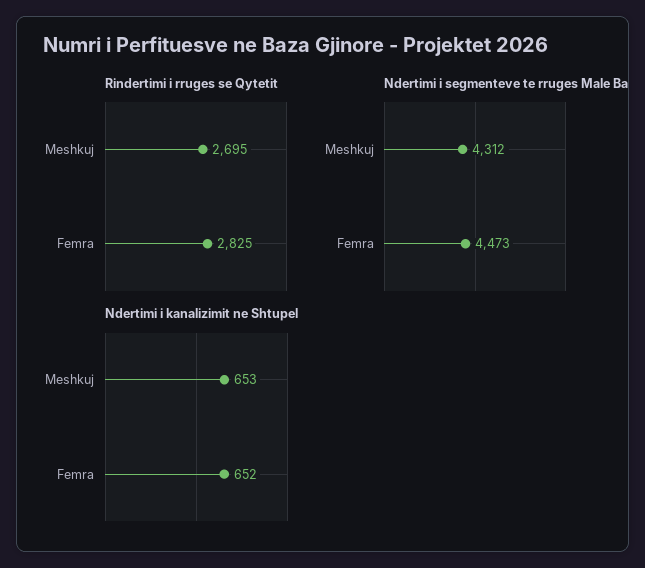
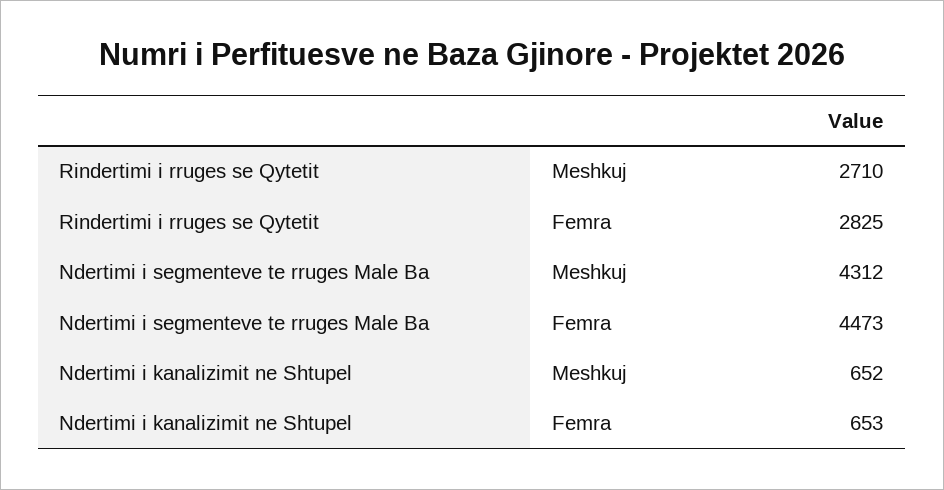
Rindertimi i rruges se Qytetit, Meshkuj: 2695 -> 2710
Ndertimi i kanalizimit ne Shtupel, Meshkuj: 653 -> 652
Ndertimi i kanalizimit ne Shtupel, Femra: 652 -> 653

